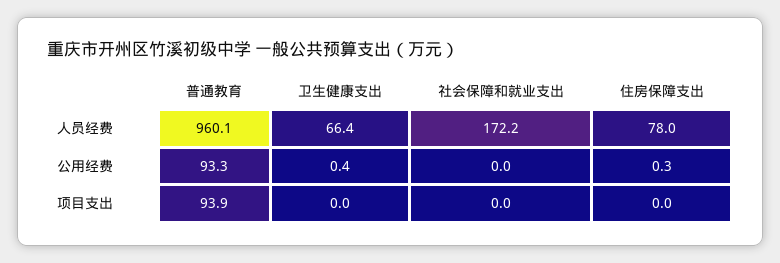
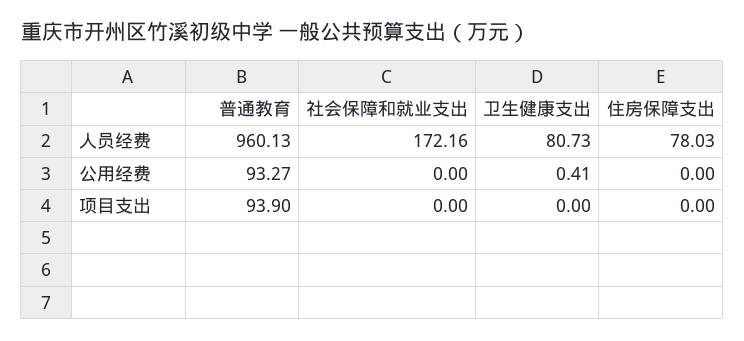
卫生健康支出, 人员经费: 66.4 -> 80.73
住房保障支出, 公用经费: 0.3 -> 0

